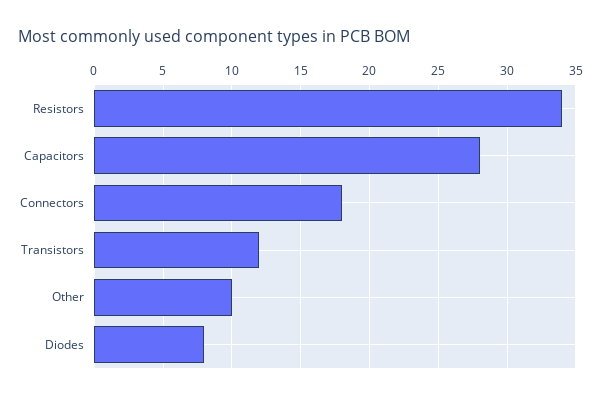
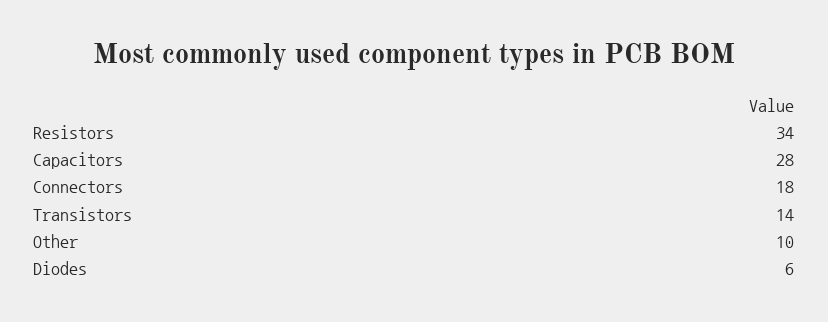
Transistors: 12 -> 14
Diodes: 8 -> 6

